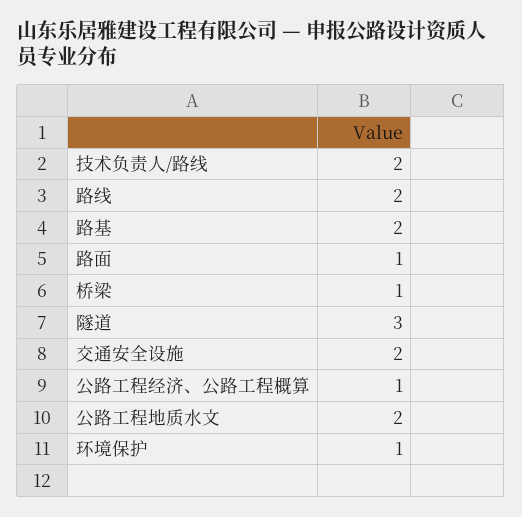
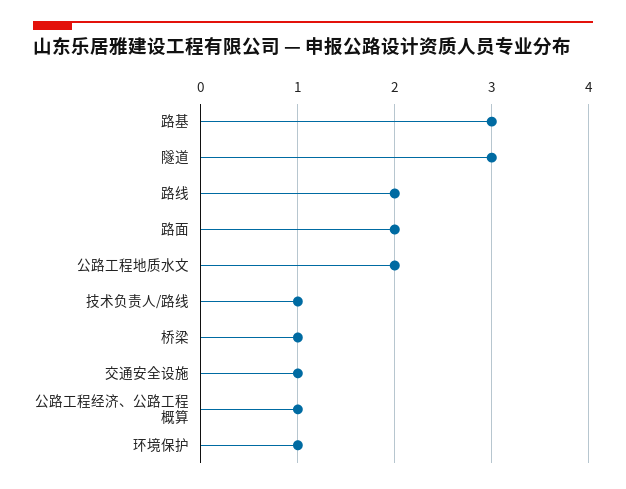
技术负责人/路线: 2 -> 1
路基: 2 -> 3
路面: 1 -> 2
交通安全设施: 2 -> 1

